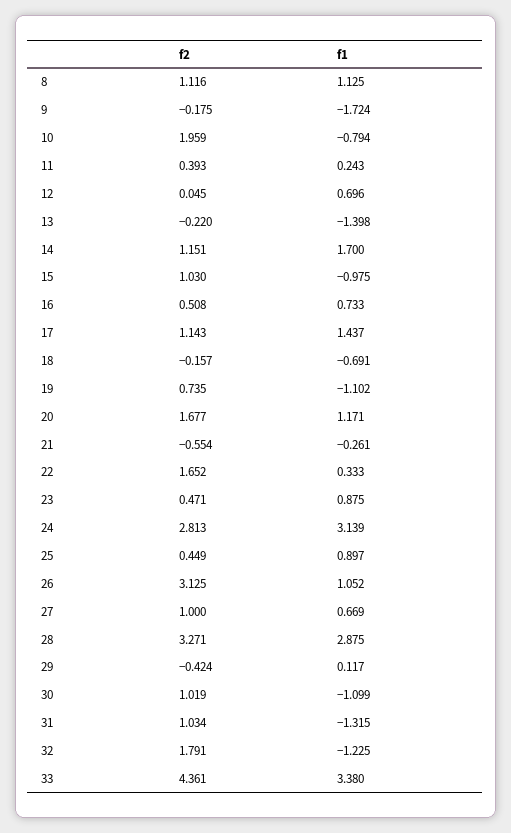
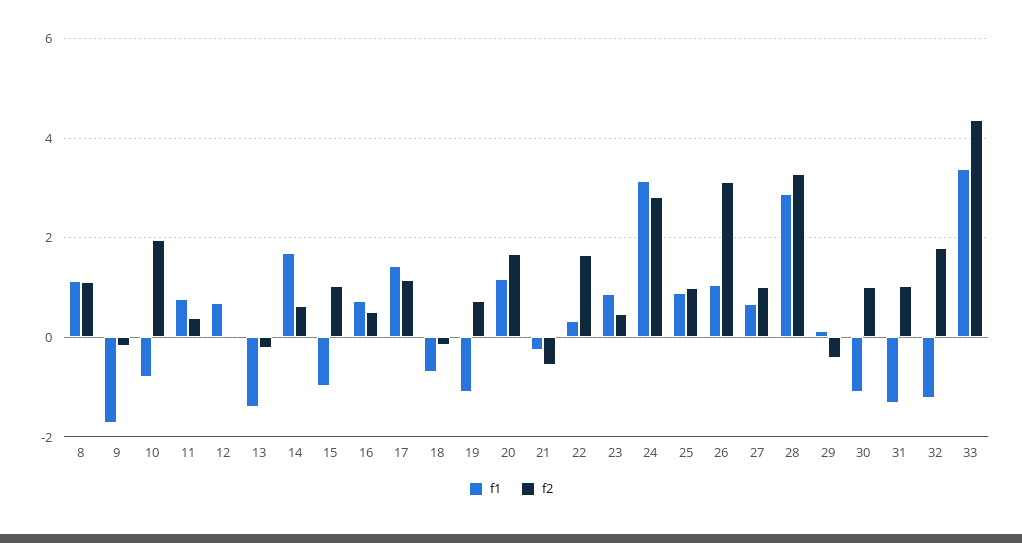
f1, 11: 0.243 -> 0.8
f2, 14: 1.151 -> 0.6
f2, 25: 0.449 -> 1

